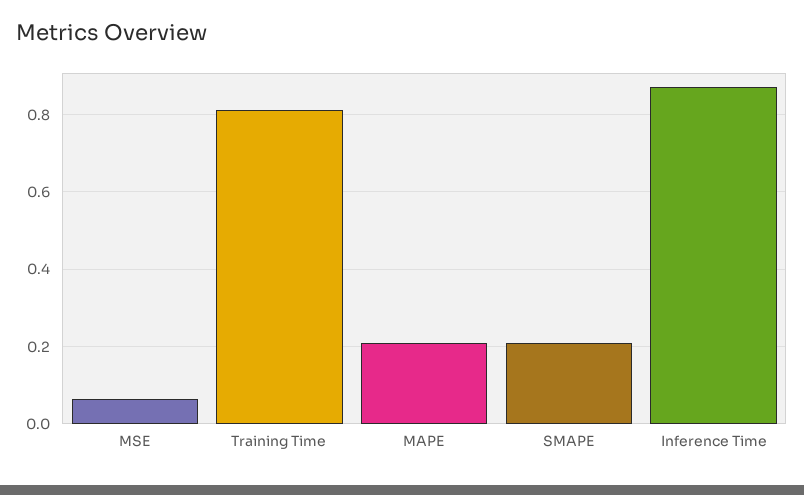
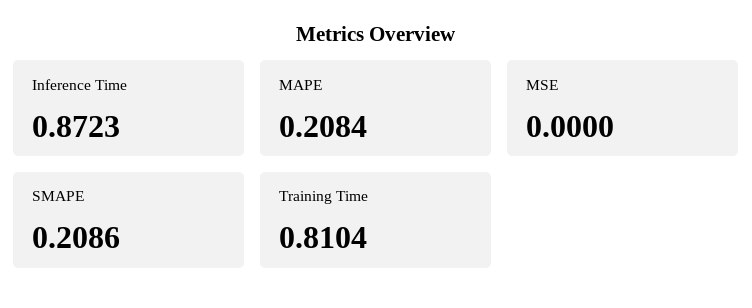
MSE: 0.06 -> 0

